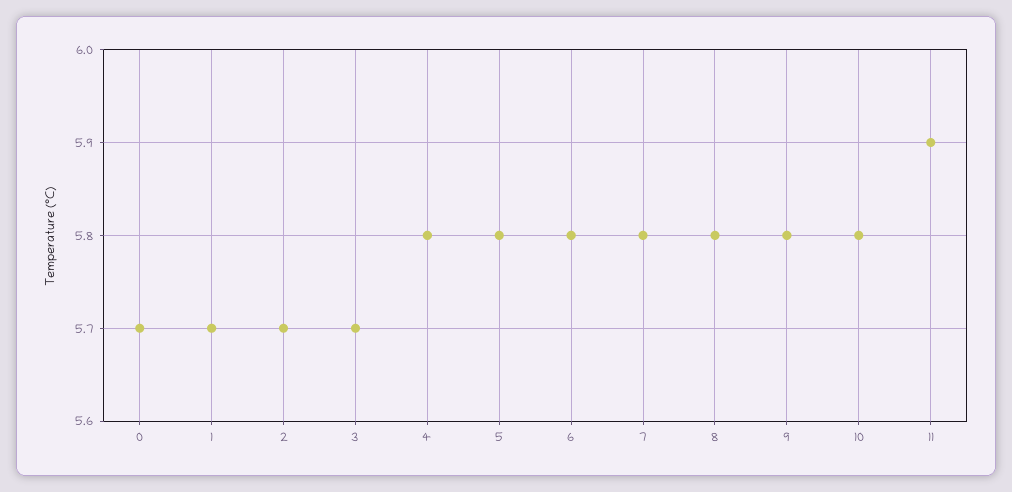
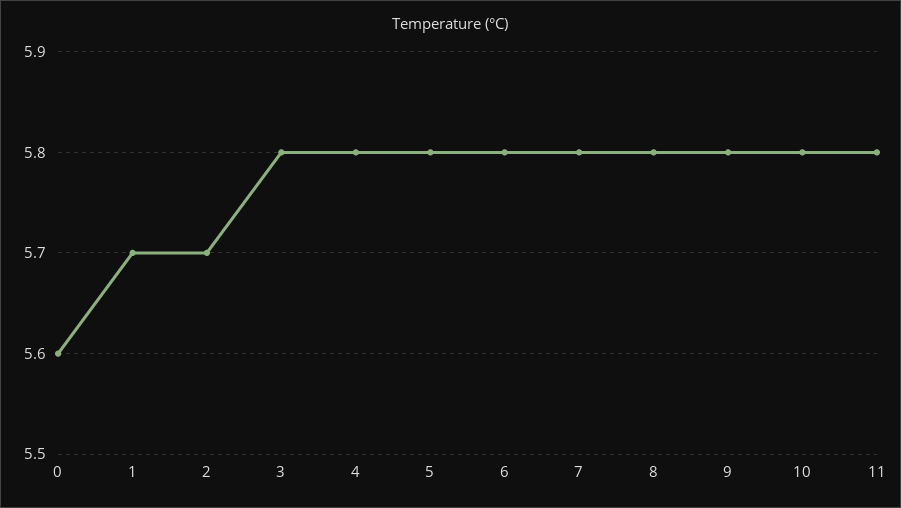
0: 5.7 -> 5.6
3: 5.7 -> 5.8
11: 5.9 -> 5.8

